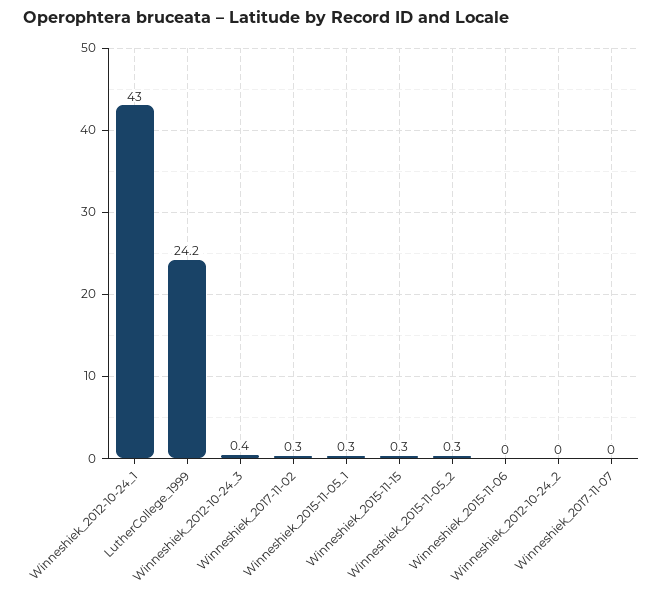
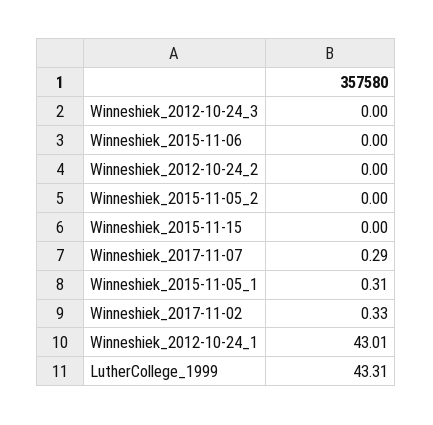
LutherCollege_1999: 24.2 -> 43.31
Winneshiek_2012-10-24_3: 0.4 -> 0
Winneshiek_2015-11-15: 0.3 -> 0
Winneshiek_2015-11-05_2: 0.3 -> 0
Winneshiek_2017-11-07: 0 -> 0.29

